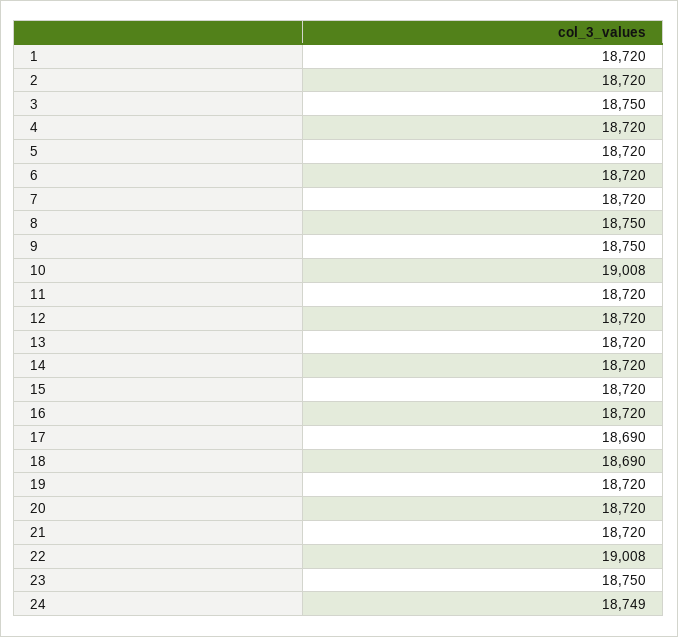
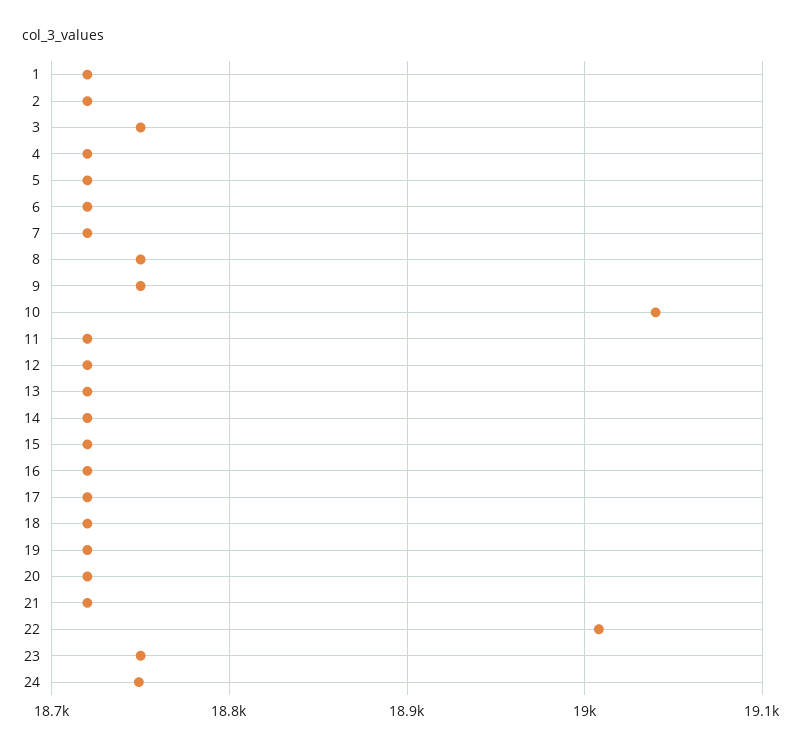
10: 19008 -> 19040
17: 18690 -> 18720
18: 18690 -> 18720

